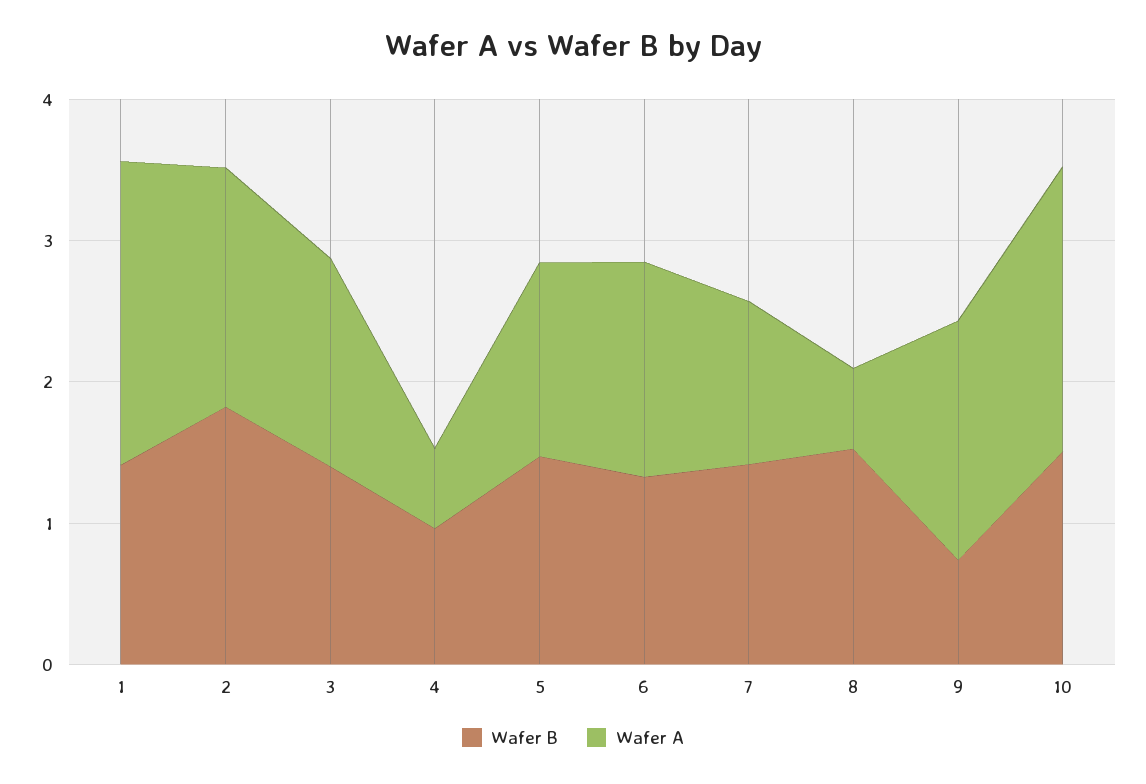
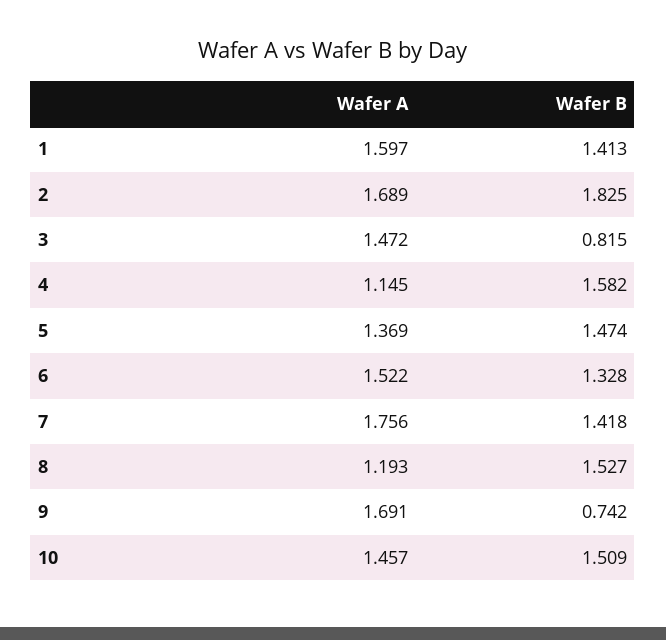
Wafer A, 1: 2.2 -> 1.597
Wafer B, 3: 1.4 -> 0.815
Wafer B, 4: 1 -> 1.582
Wafer A, 4: 0.6 -> 1.145
Wafer A, 7: 1.2 -> 1.756
Wafer A, 8: 0.6 -> 1.193
Wafer A, 10: 2 -> 1.457

